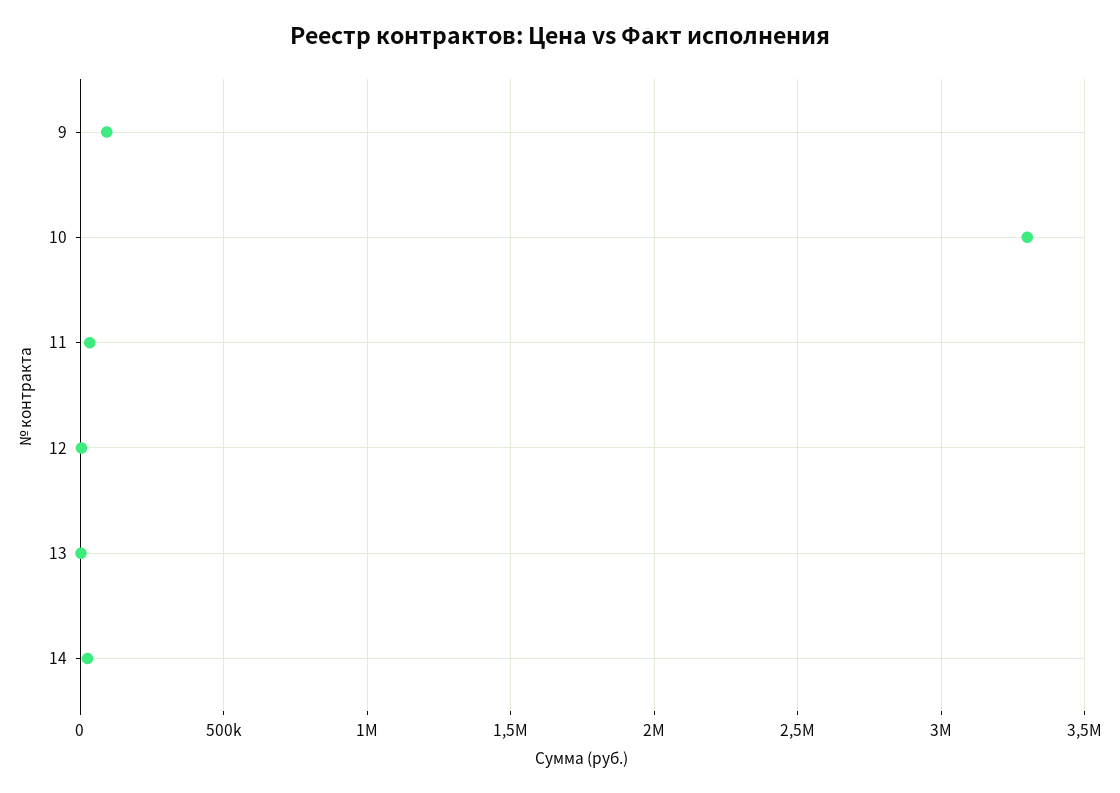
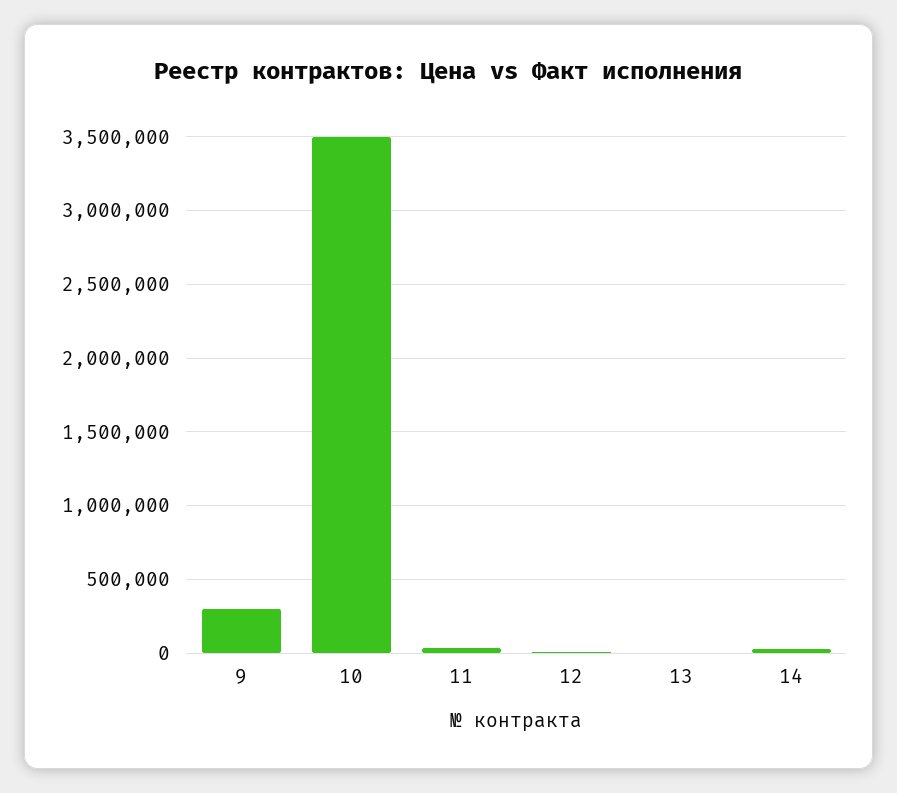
9: 100000 -> 300000
10: 3300000 -> 3500000

